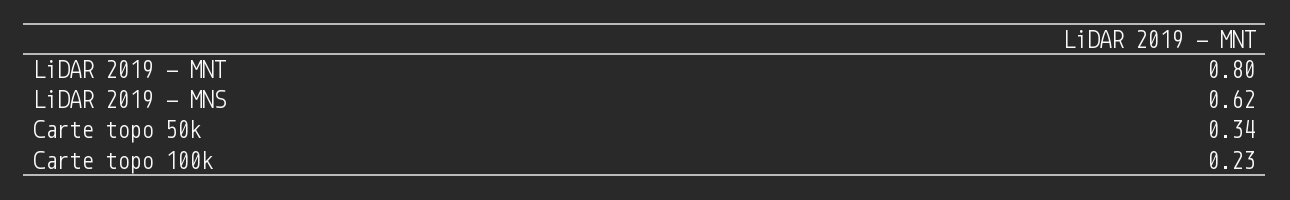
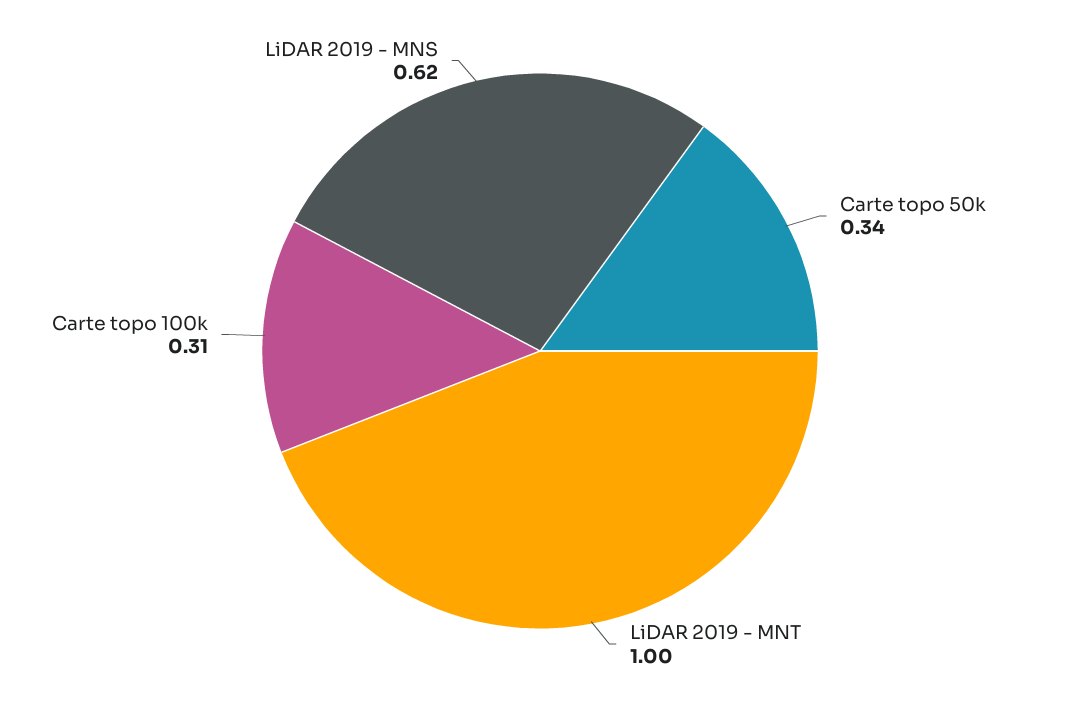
LiDAR 2019 - MNT: 0.8 -> 1
Carte topo 100k: 0.23 -> 0.31

